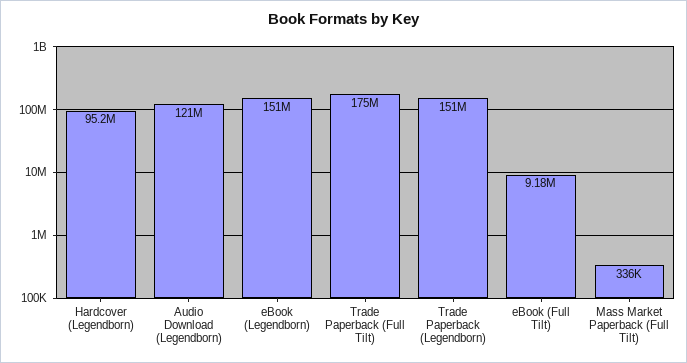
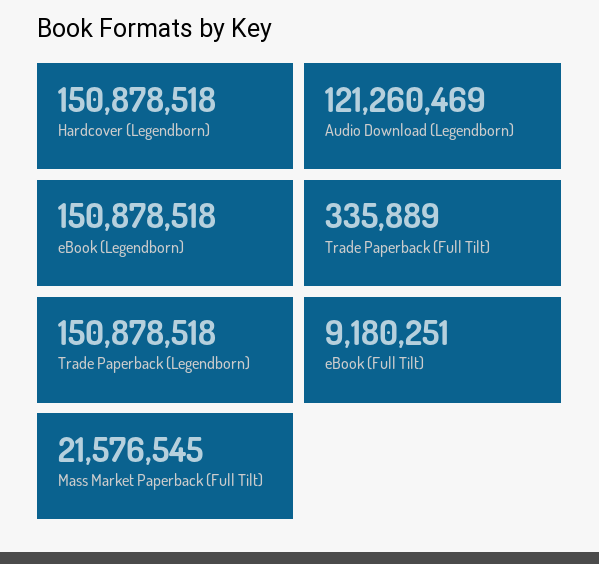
Hardcover (Legendborn): 95200000 -> 150878518
Trade Paperback (Full Tilt): 175000000 -> 335889
Mass Market Paperback (Full Tilt): 336000 -> 21576545

